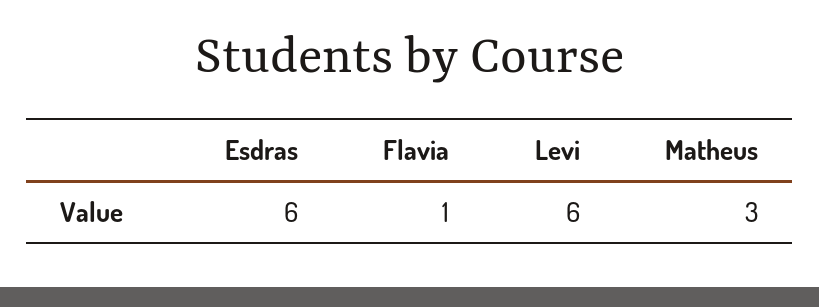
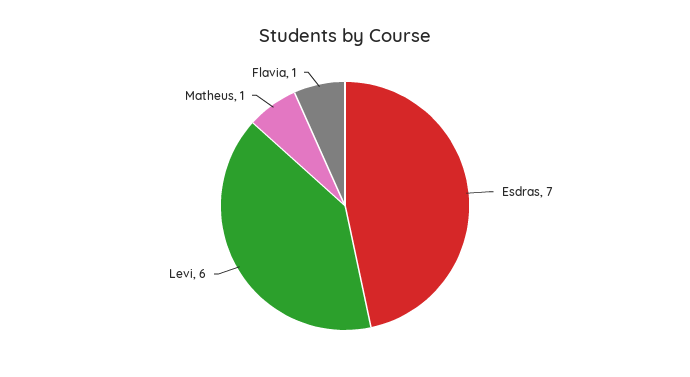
Esdras: 6 -> 7
Matheus: 3 -> 1

